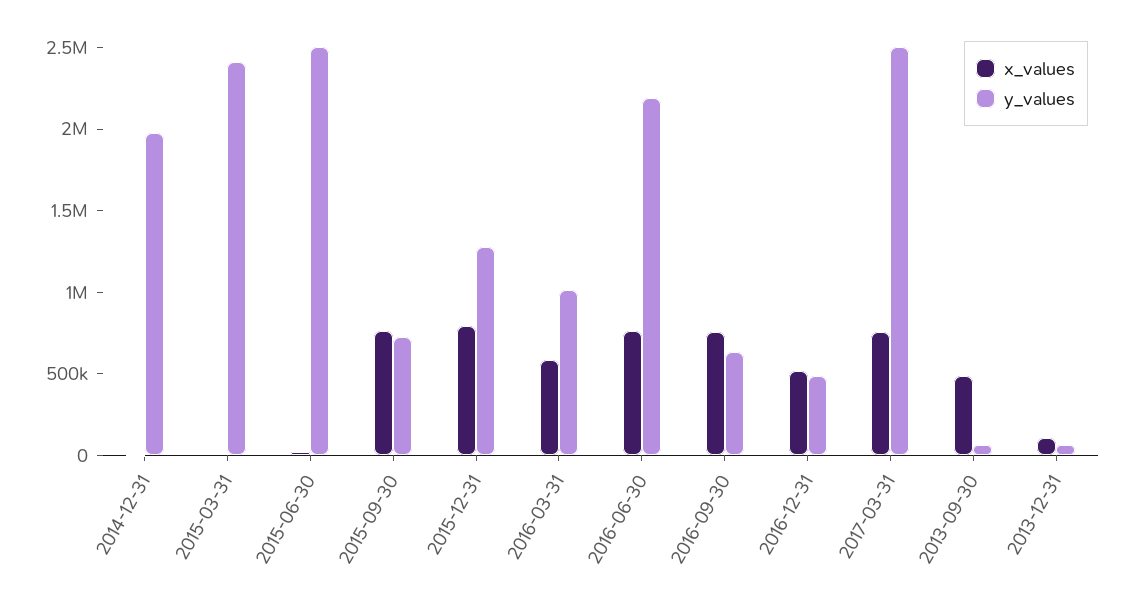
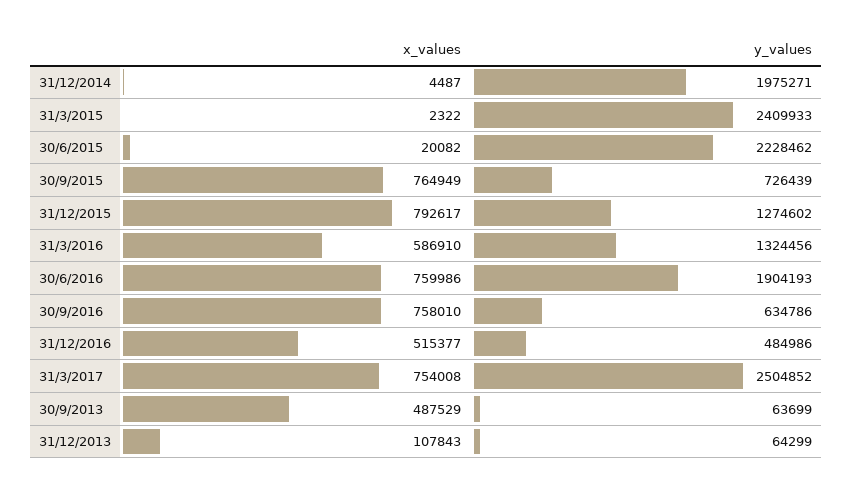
y_values, 2015-06-30: 2500000 -> 2228462
y_values, 2016-03-31: 1000000 -> 1324456
y_values, 2016-06-30: 2200000 -> 1904193

